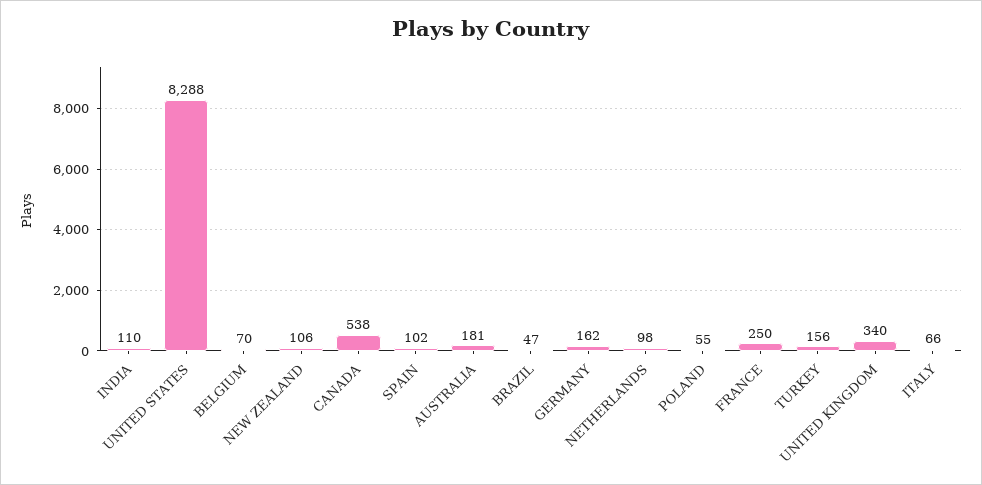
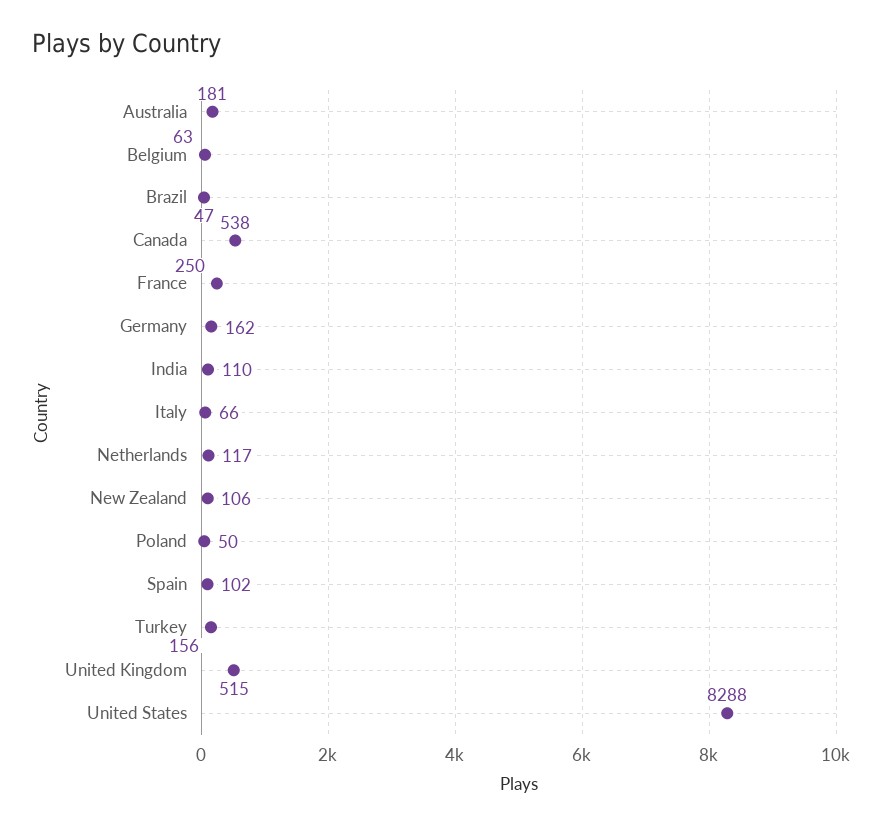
BELGIUM: 70 -> 63
NETHERLANDS: 98 -> 117
POLAND: 55 -> 50
UNITED KINGDOM: 340 -> 515

